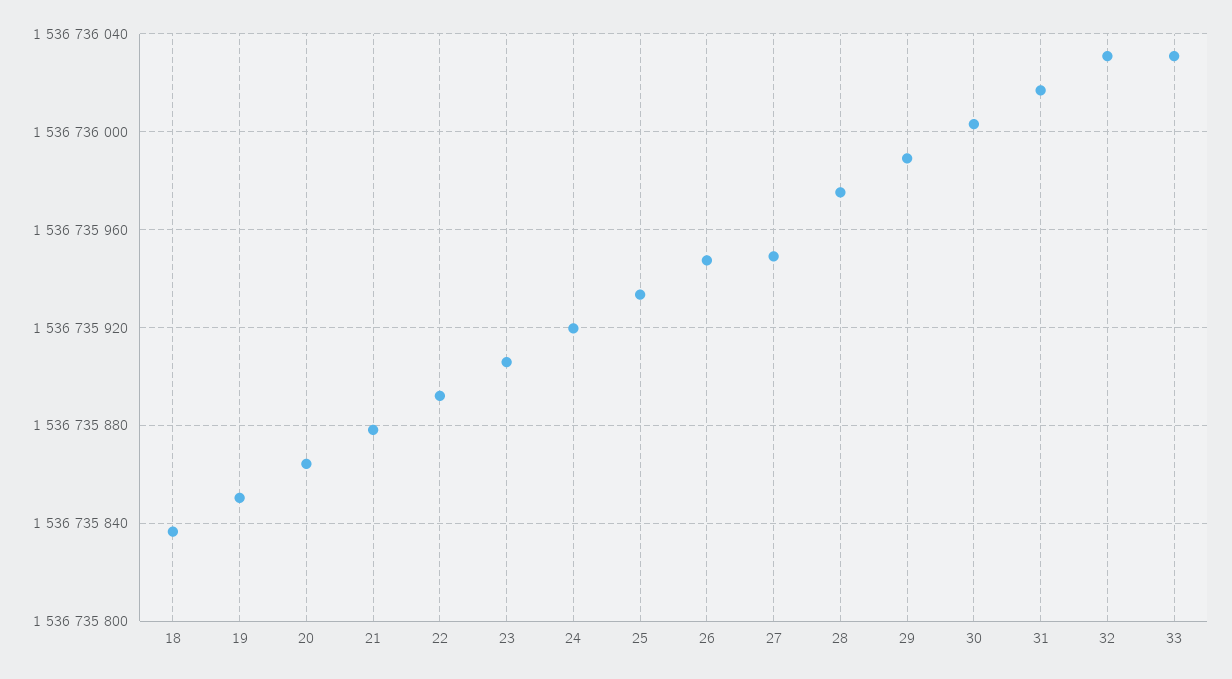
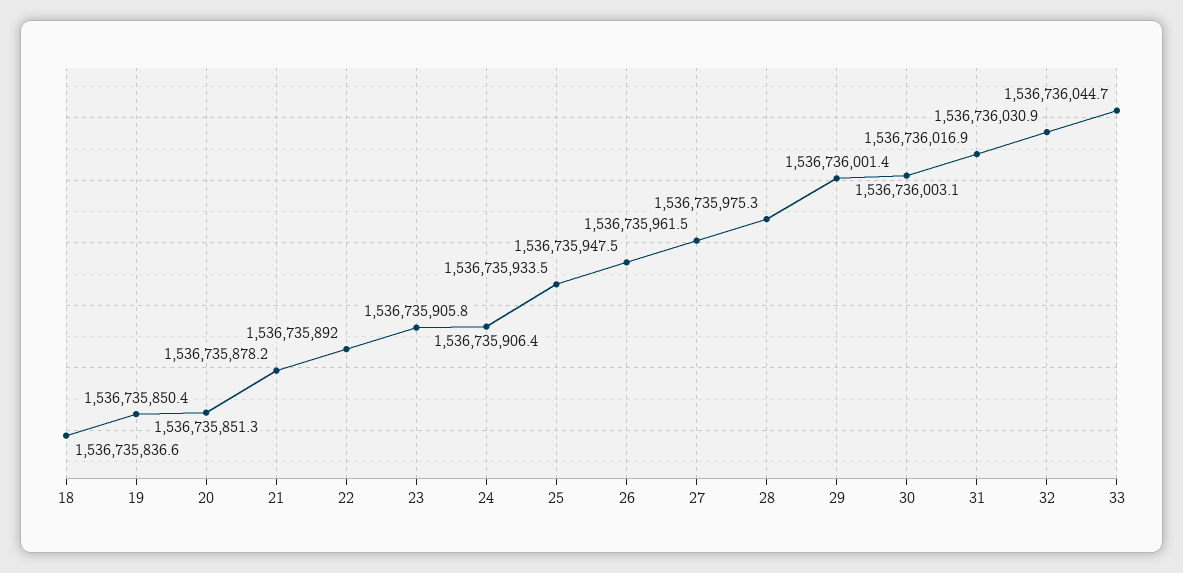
20: 1536735865 -> 1536735851.3
24: 1536735920 -> 1536735906.4
27: 1536735950 -> 1536735961.5
29: 1536735990 -> 1536736001.4
33: 1536736030 -> 1536736044.7

